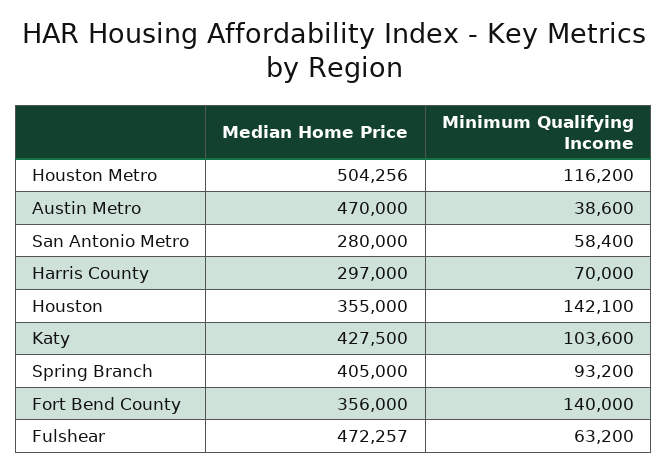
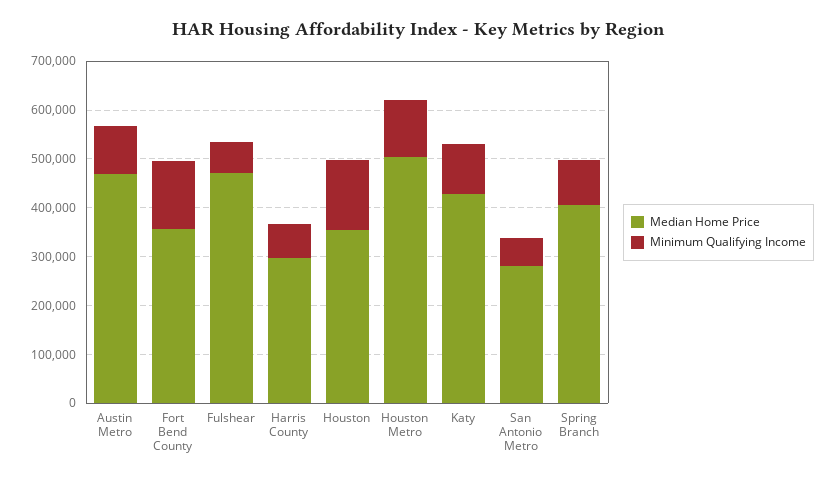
Minimum Qualifying Income, Austin Metro: 38600 -> 100000

